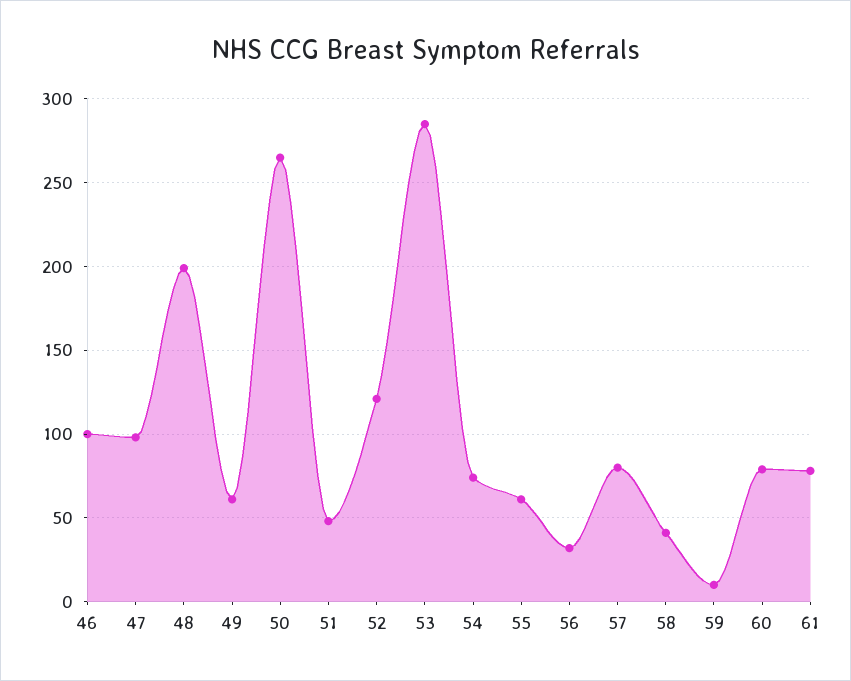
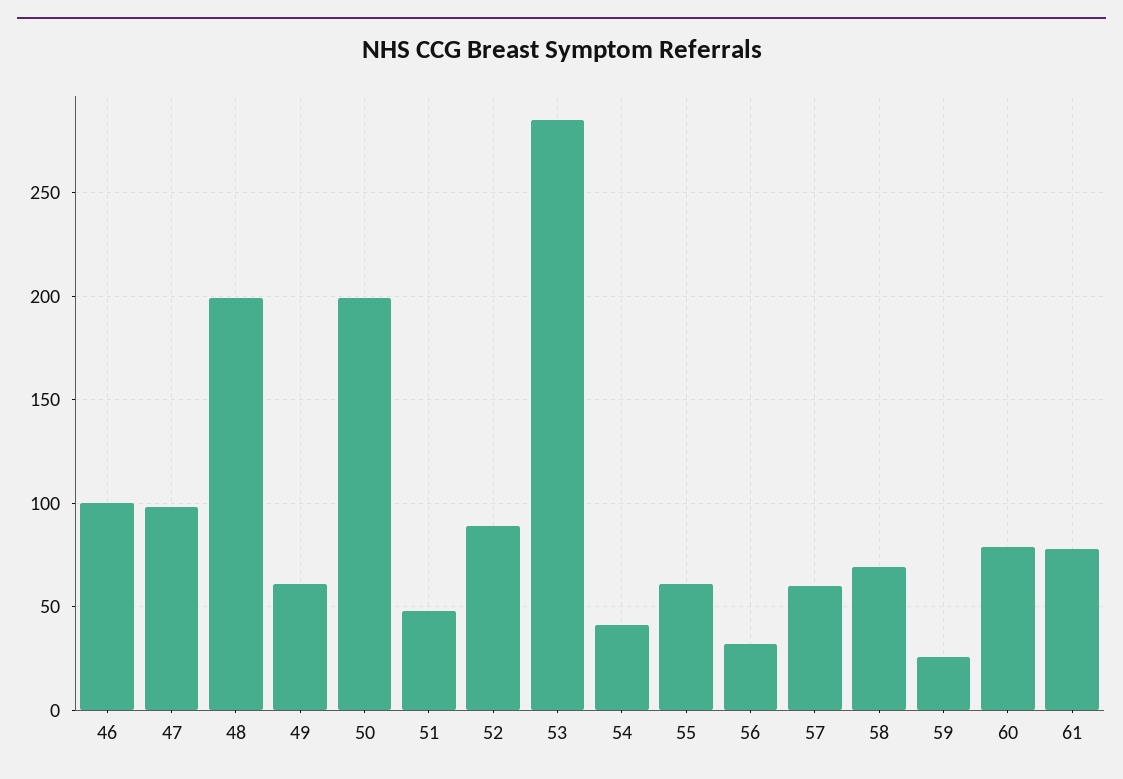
50: 265 -> 200
52: 120 -> 90
54: 75 -> 40
57: 80 -> 60
58: 40 -> 70
59: 10 -> 25

